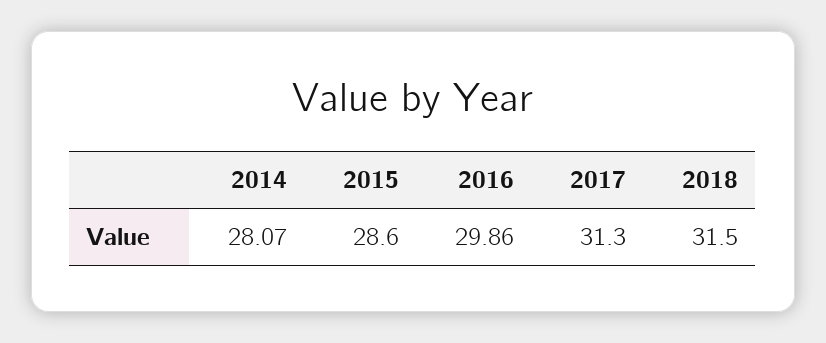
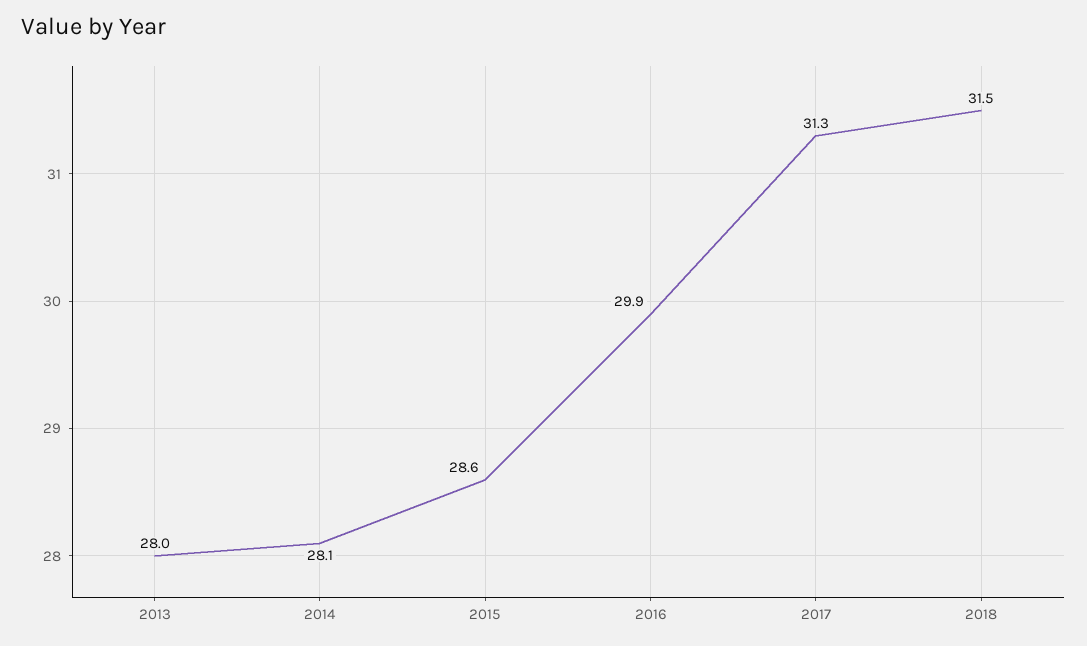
2013: none -> 28

